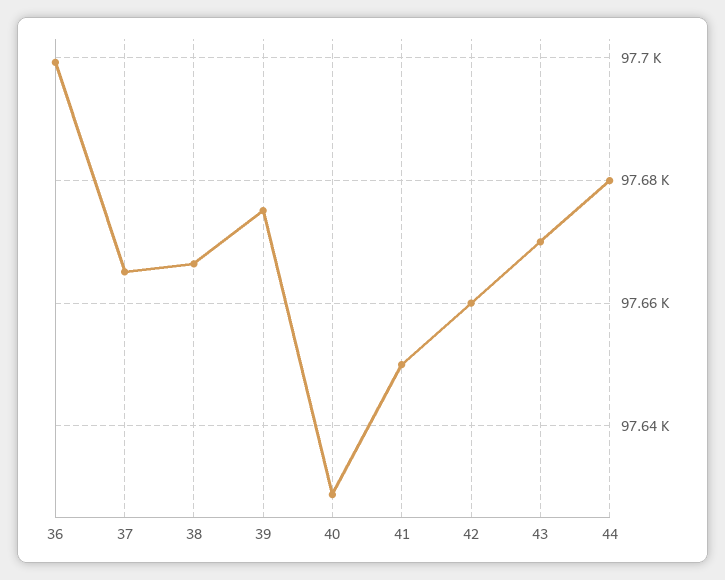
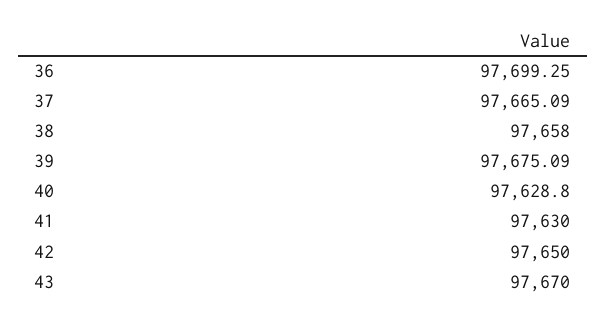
38: 97666 -> 97658
41: 97650 -> 97630
42: 97660 -> 97650
44: 97680 -> none

